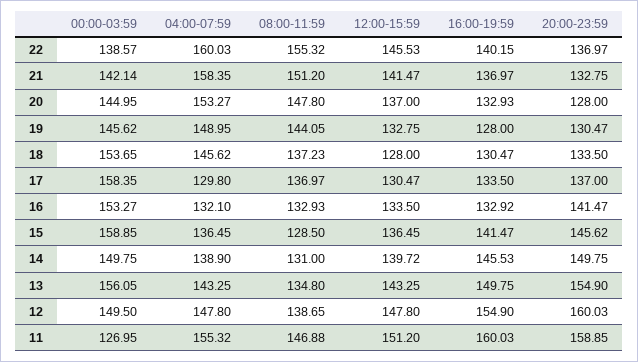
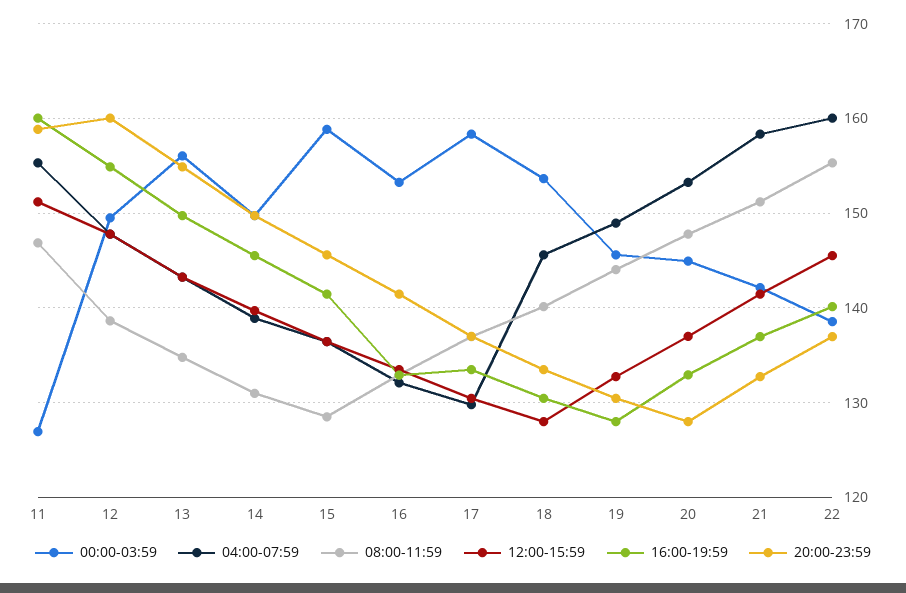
08:00-11:59, 18: 137.23 -> 140

